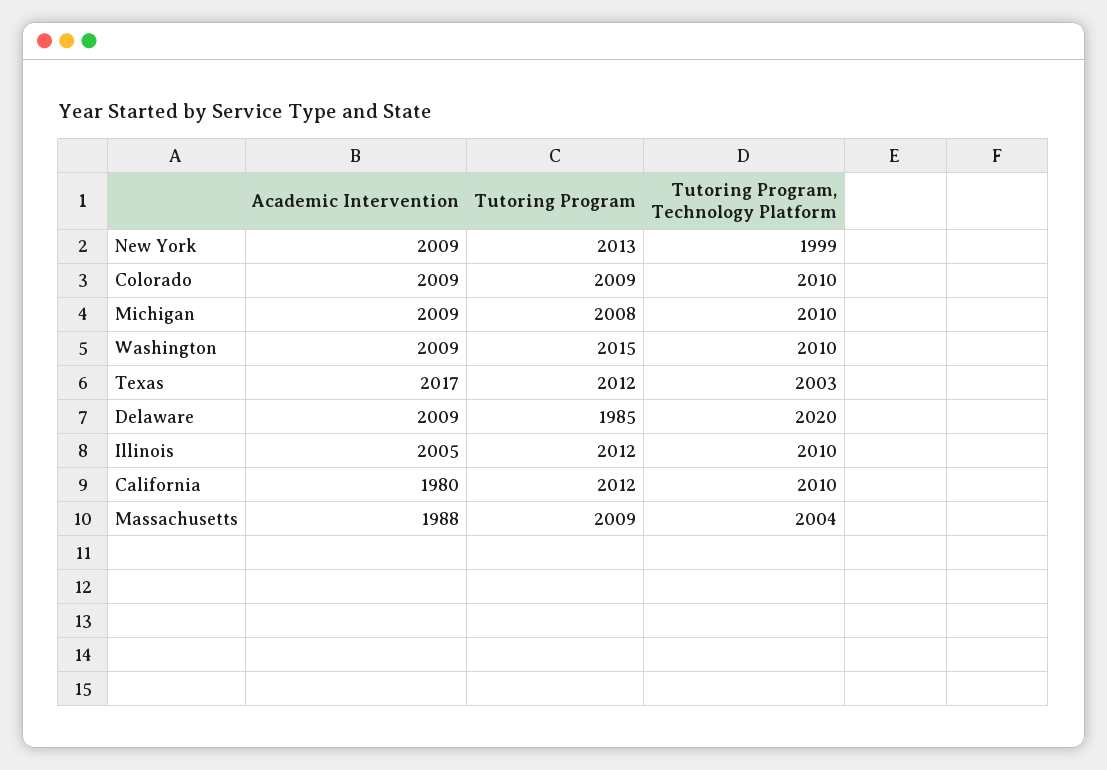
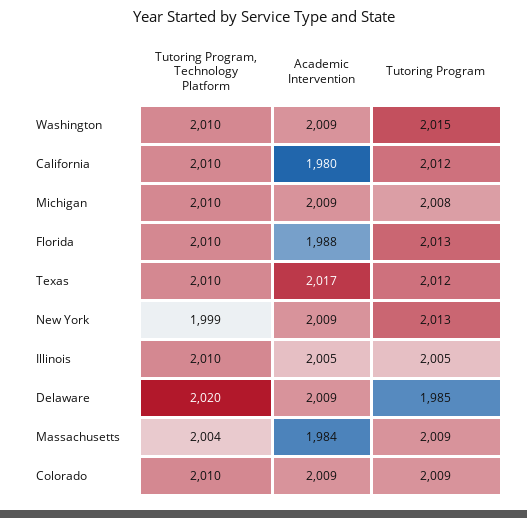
Tutoring Program, Technology Platform, Texas: 2003 -> 2010
Tutoring Program, Illinois: 2012 -> 2005
Academic Intervention, Massachusetts: 1988 -> 1984
Tutoring Program, Technology Platform, Florida: none -> 2010
Academic Intervention, Florida: none -> 1988
Tutoring Program, Florida: none -> 2013

